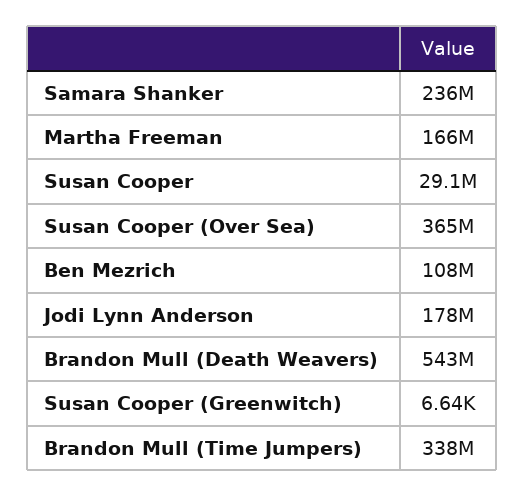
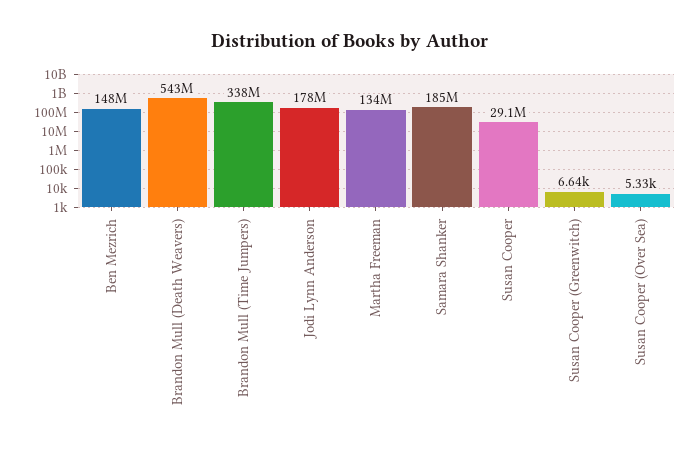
Samara Shanker: 236000000 -> 185000000
Martha Freeman: 166000000 -> 134000000
Susan Cooper (Over Sea): 365000000 -> 5330
Ben Mezrich: 108000000 -> 148000000

